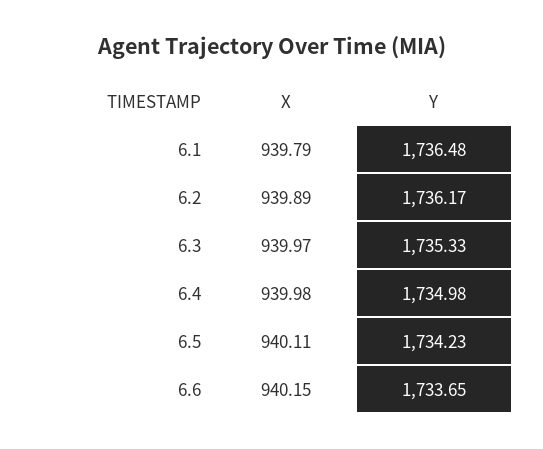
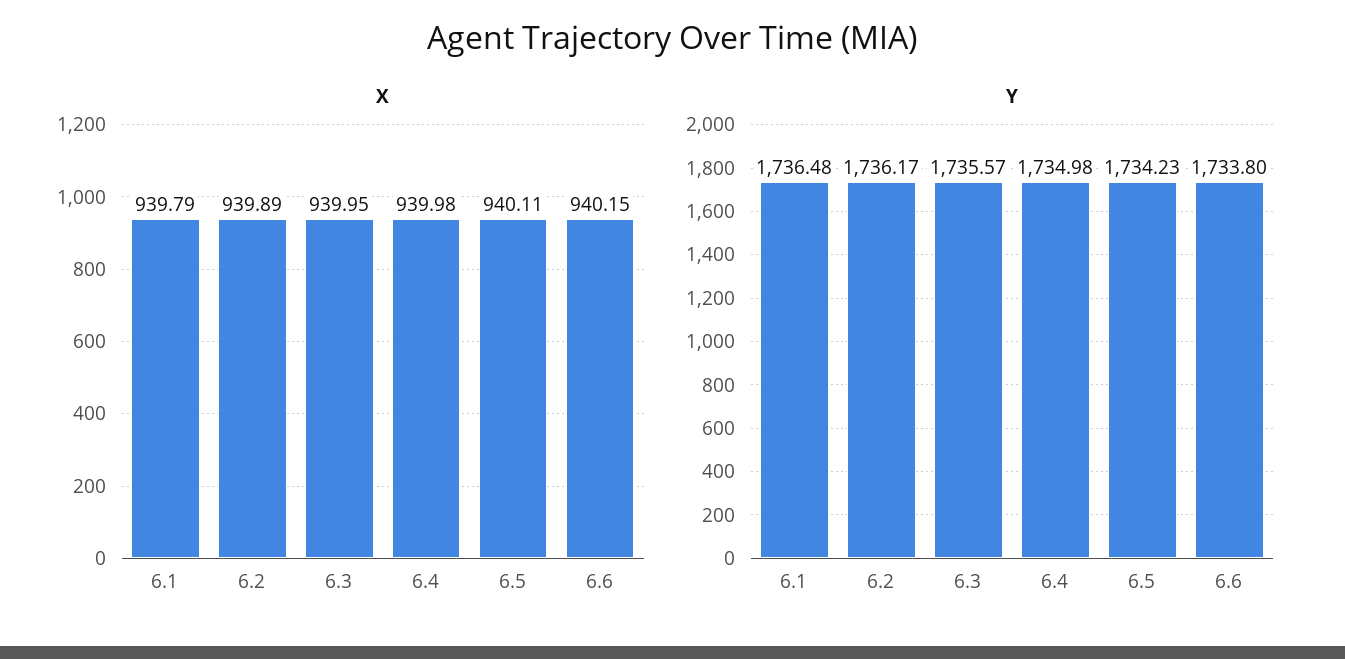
X, 6.3: 939.97 -> 939.95
Y, 6.3: 1735.33 -> 1735.57
Y, 6.6: 1733.65 -> 1733.8

